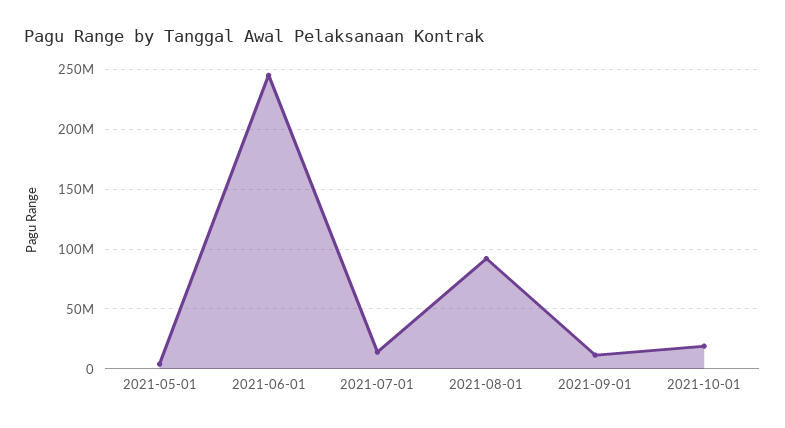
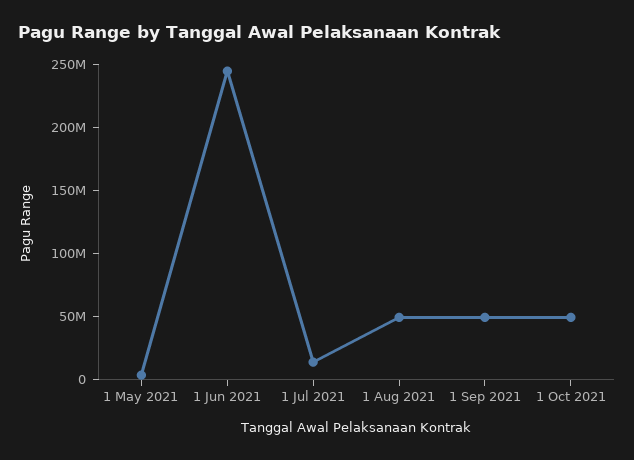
2021-08-01: 90000000 -> 50000000
2021-09-01: 10000000 -> 50000000
2021-10-01: 20000000 -> 50000000

